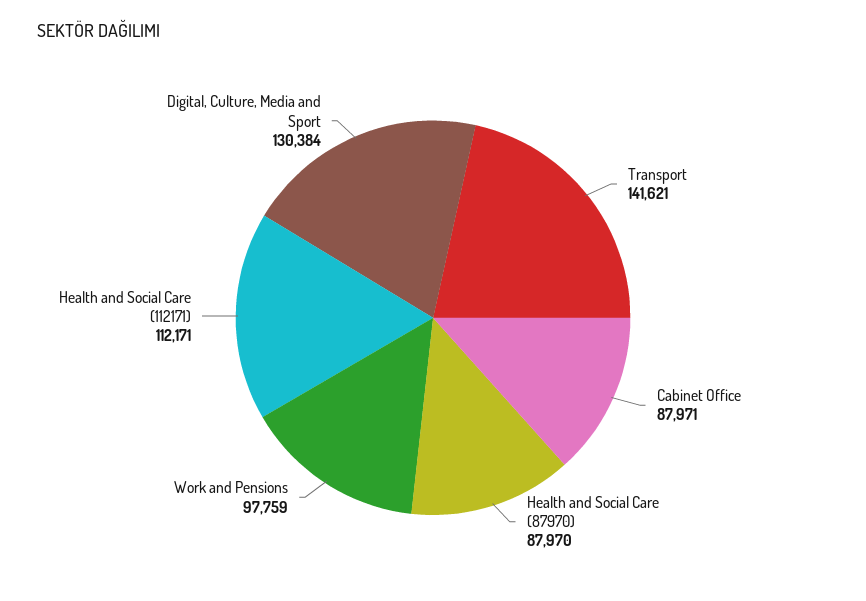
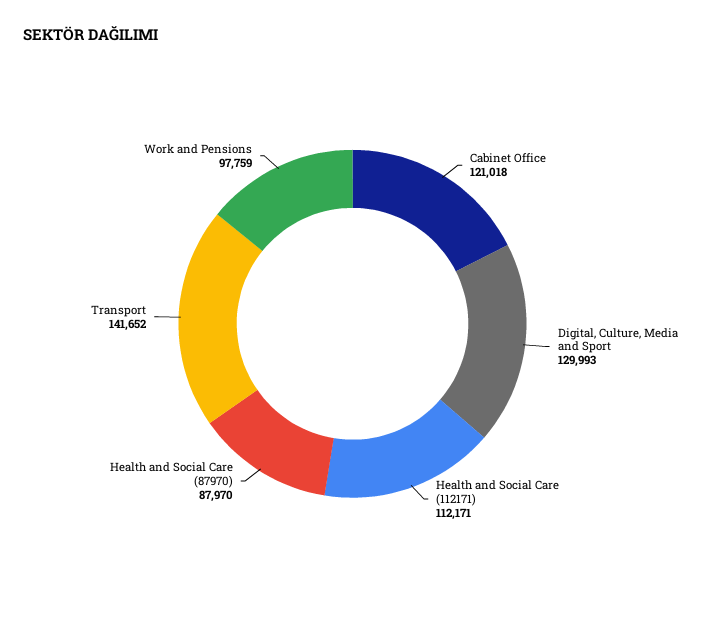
Transport: 141621 -> 141652
Cabinet Office: 87971 -> 121018
Digital, Culture, Media and Sport: 130384 -> 129993

